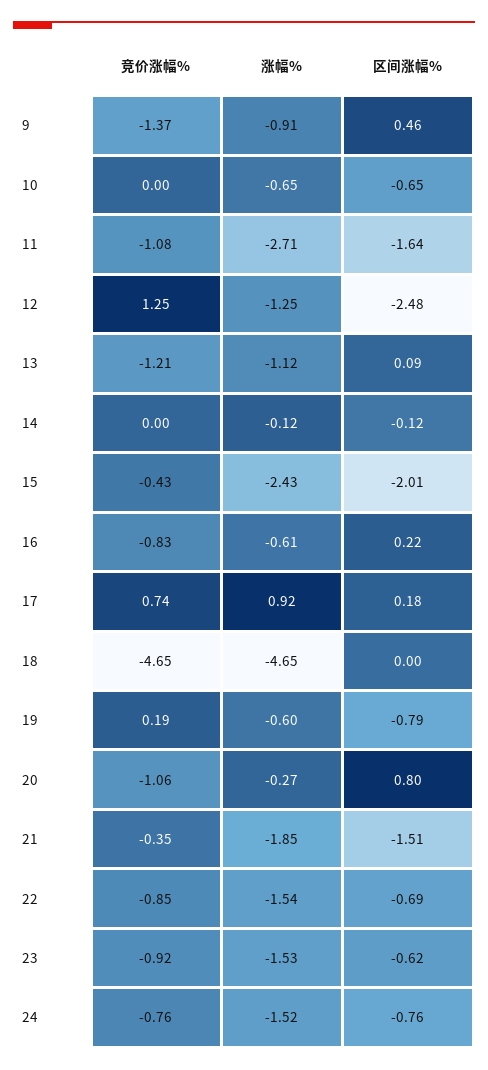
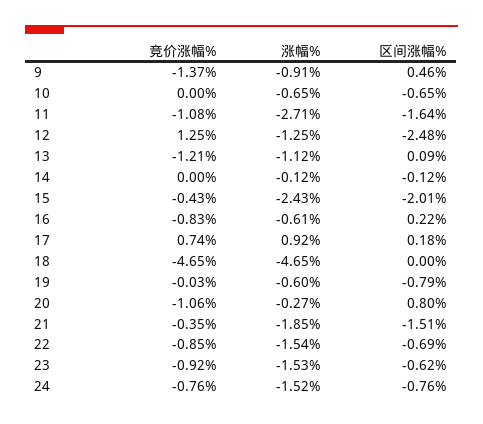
竞价涨幅%, 19: 0.19 -> -0.03

